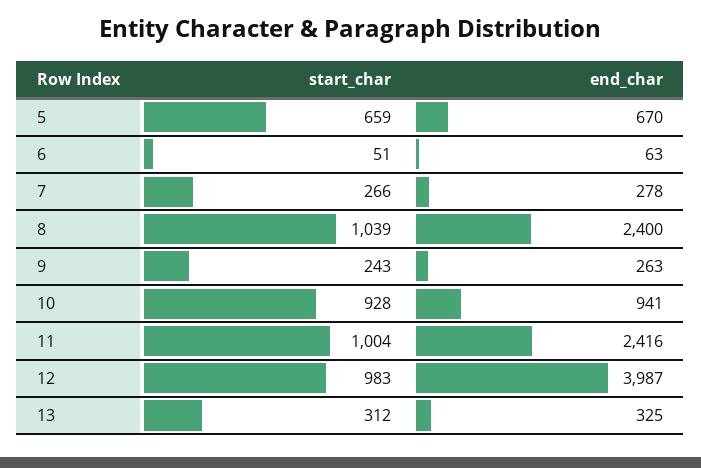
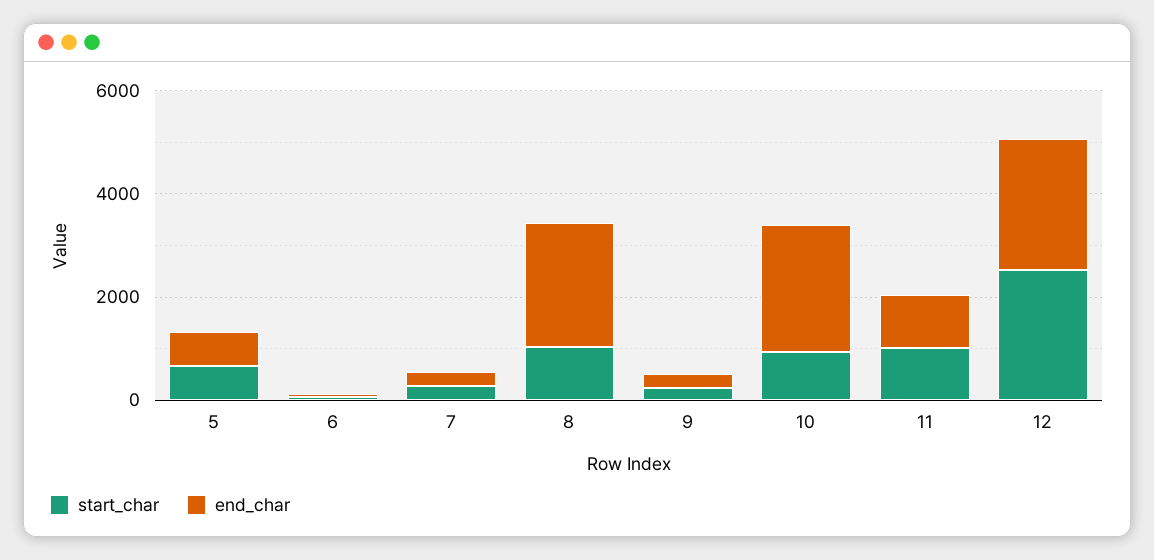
end_char, 10: 941 -> 2500
end_char, 11: 2416 -> 1000
start_char, 12: 983 -> 2500
end_char, 12: 3987 -> 2500
start_char, 13: 312 -> none
end_char, 13: 325 -> none

